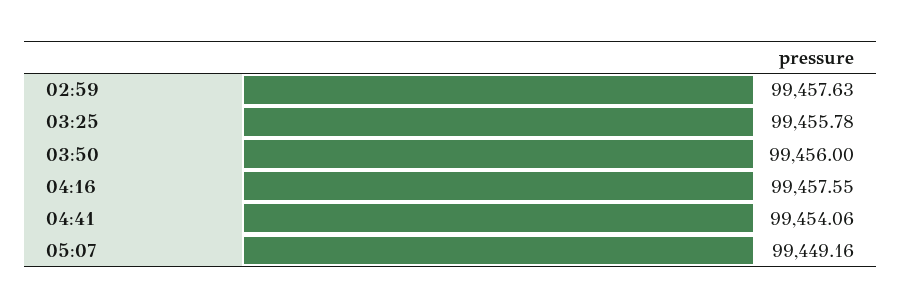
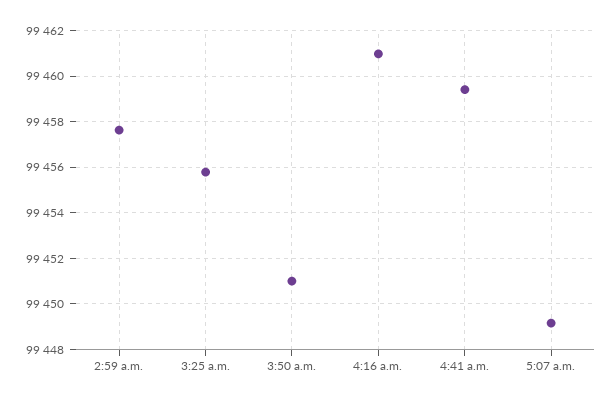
03:50: 99456 -> 99451
04:16: 99457.55 -> 99461
04:41: 99454.06 -> 99459.5

